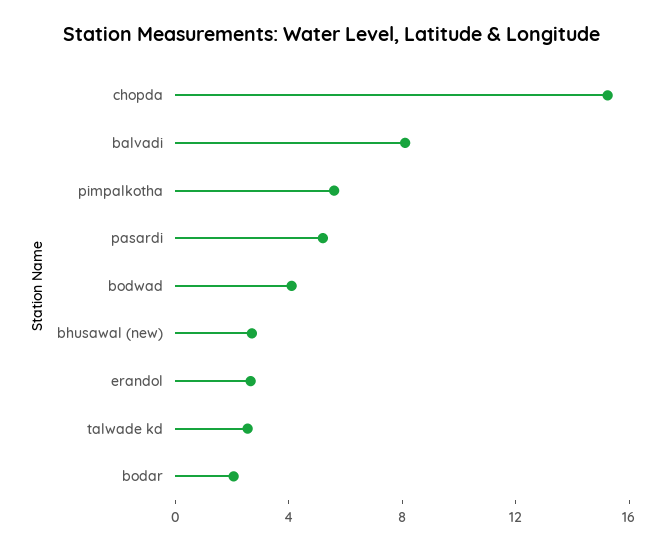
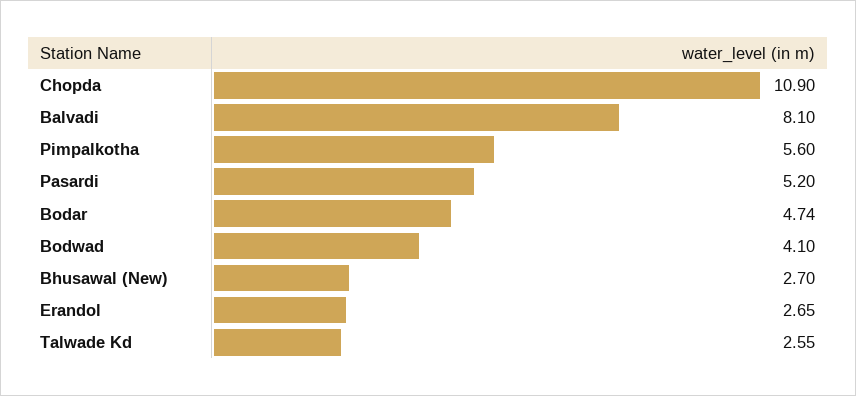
chopda: 15 -> 10.9
bodar: 2 -> 4.74

